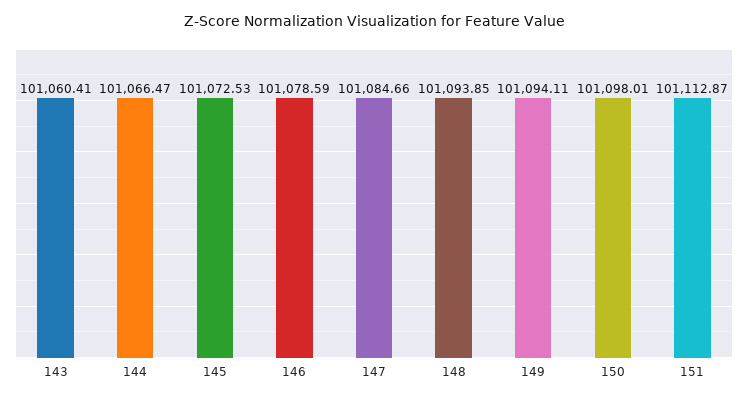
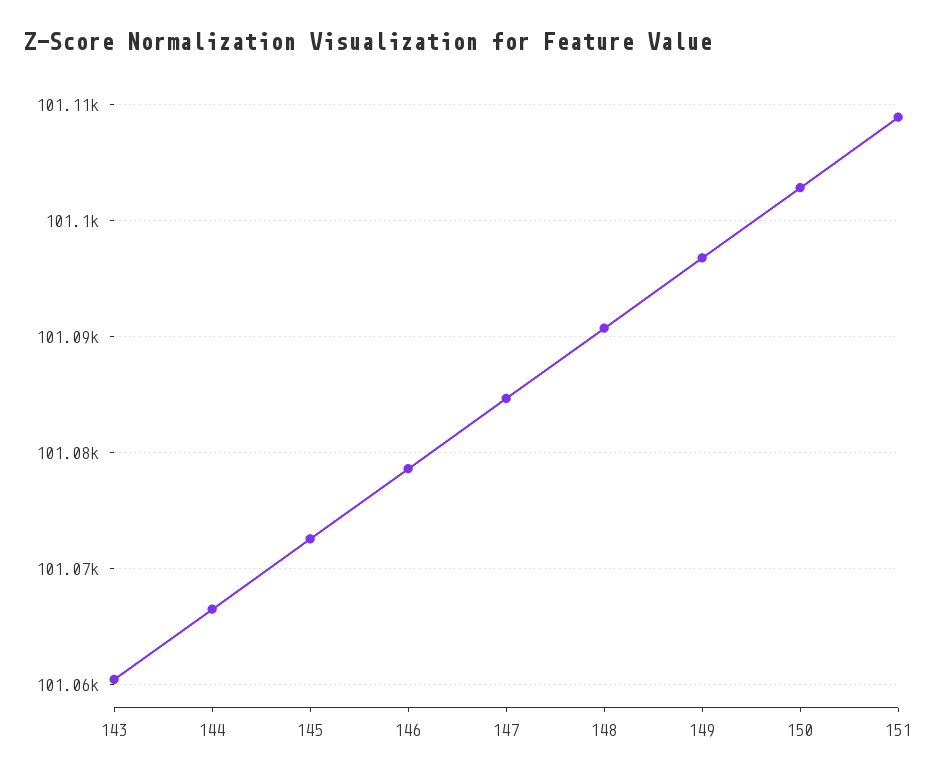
148: 101093.85 -> 101091
149: 101094.11 -> 101097
150: 101098.01 -> 101103
151: 101112.87 -> 101109

